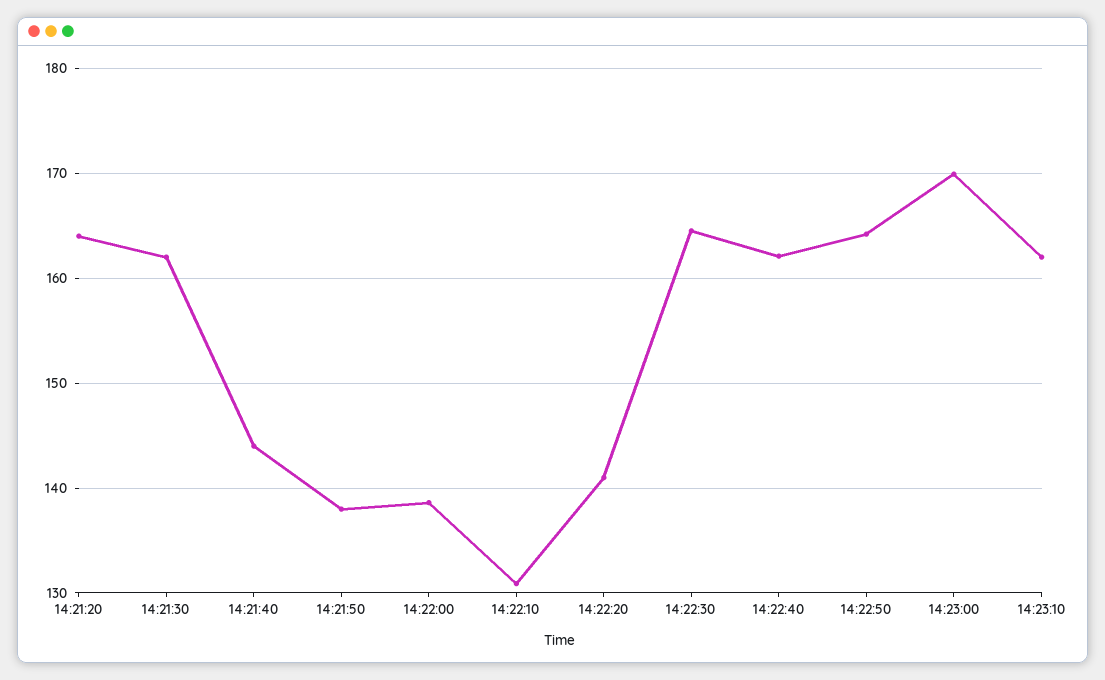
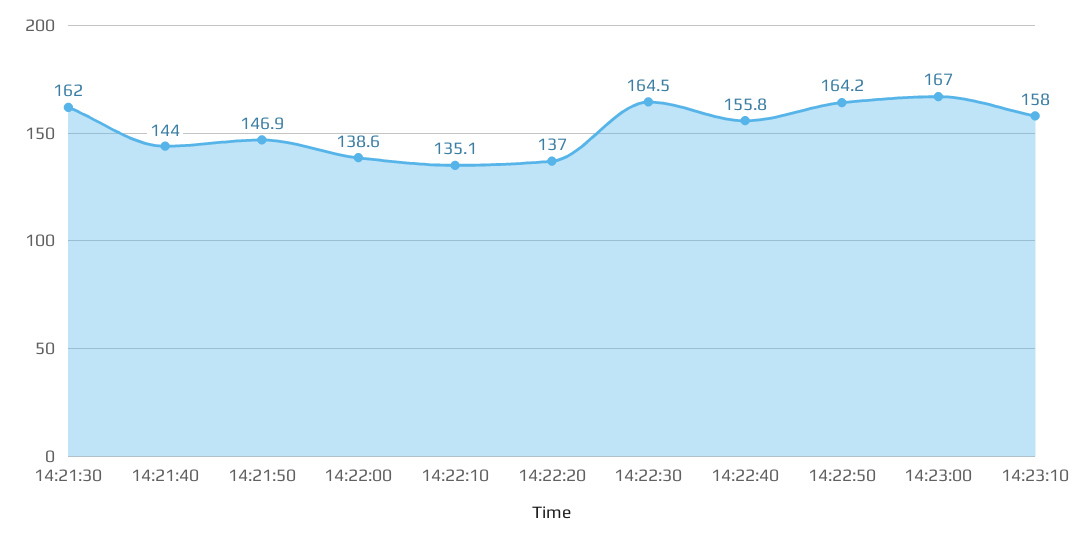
14:21:20: 164 -> none
14:21:50: 138 -> 146.9
14:22:10: 131 -> 135.1
14:22:20: 141 -> 137
14:22:40: 162 -> 155.8
14:23:00: 170 -> 167
14:23:10: 162 -> 158

